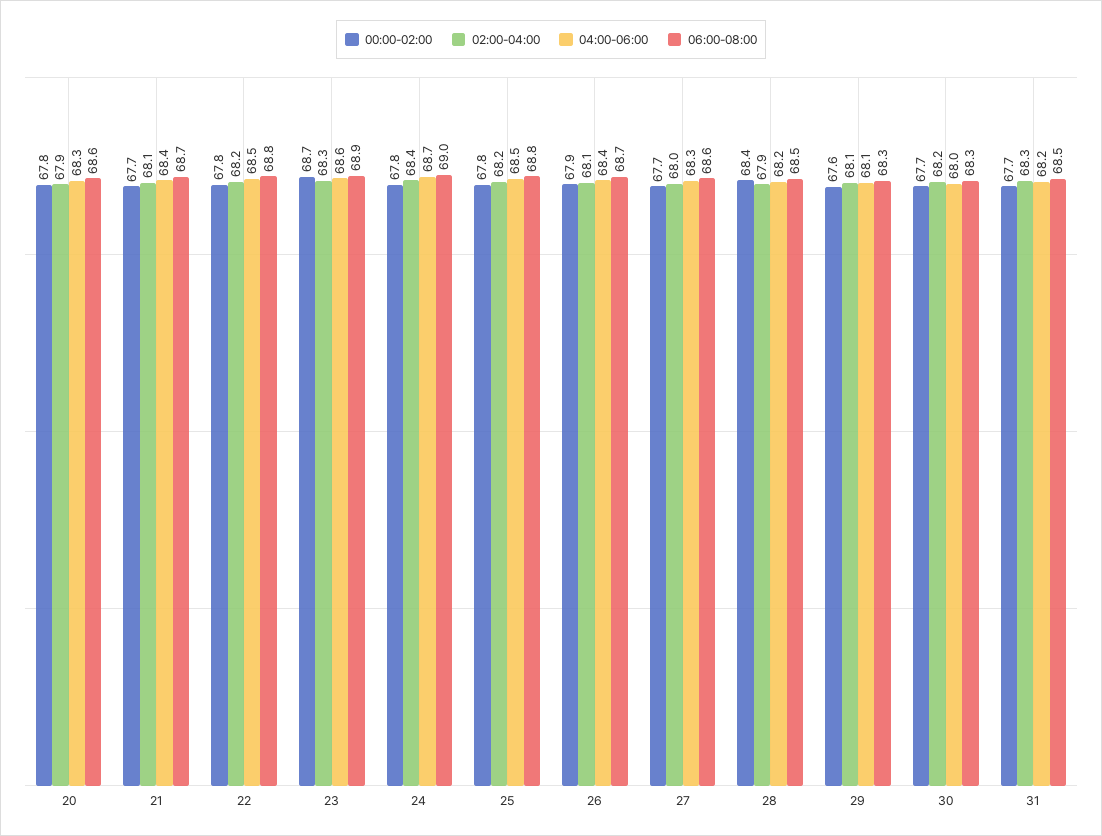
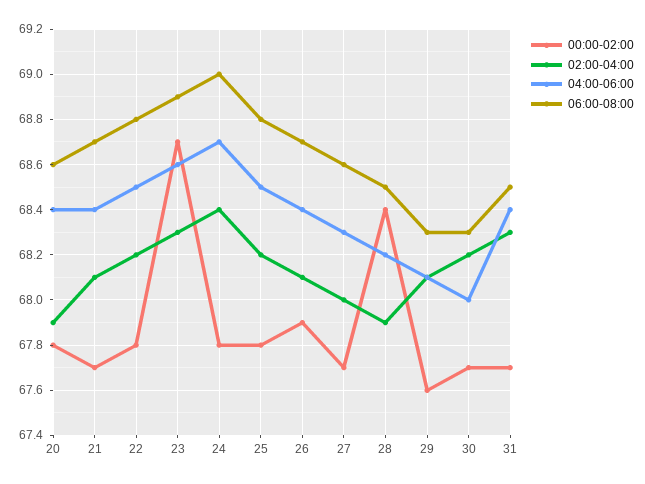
04:00-06:00, 20: 68.3 -> 68.4
04:00-06:00, 31: 68.2 -> 68.4

